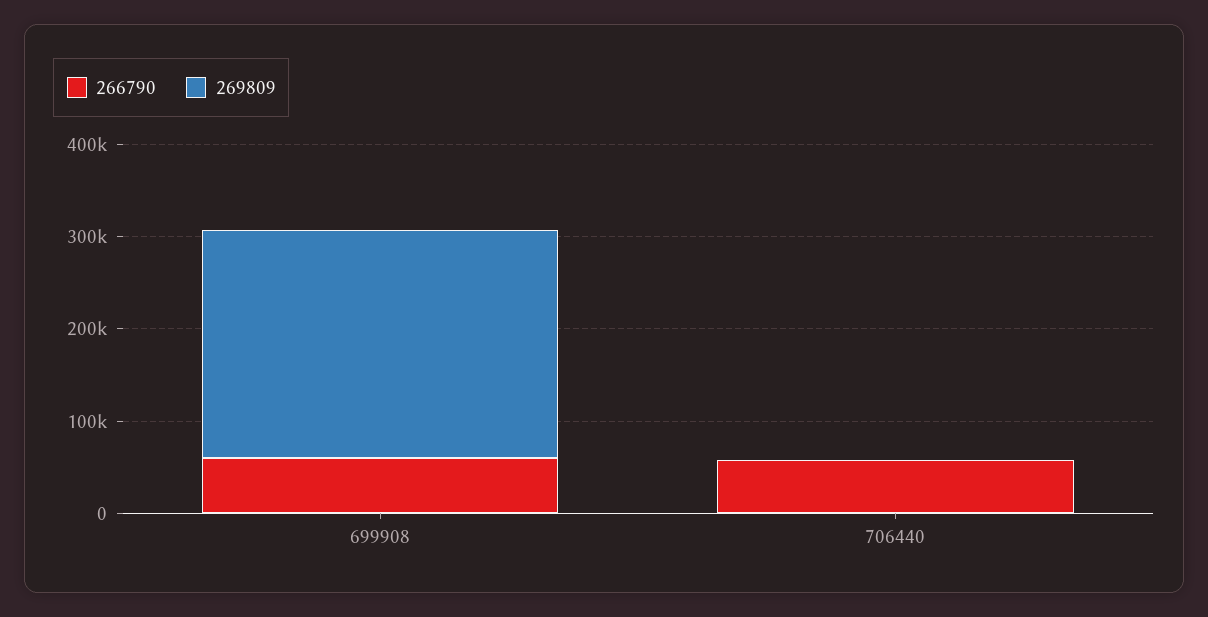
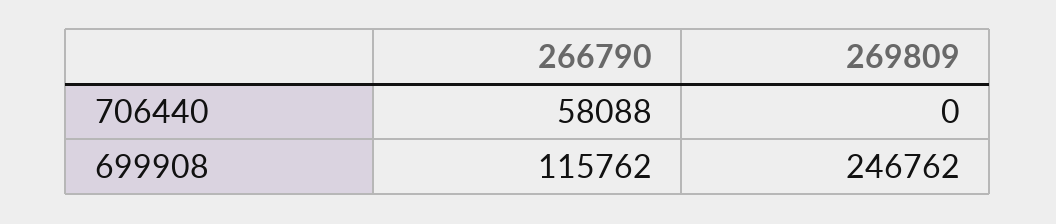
266790, 699908: 60000 -> 115762

